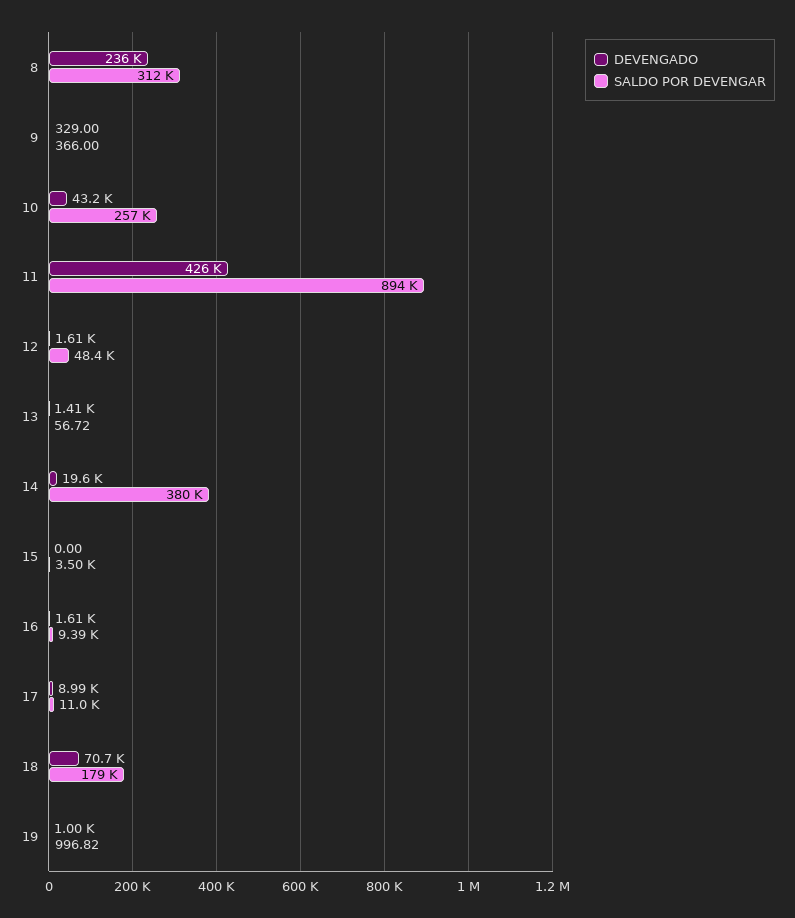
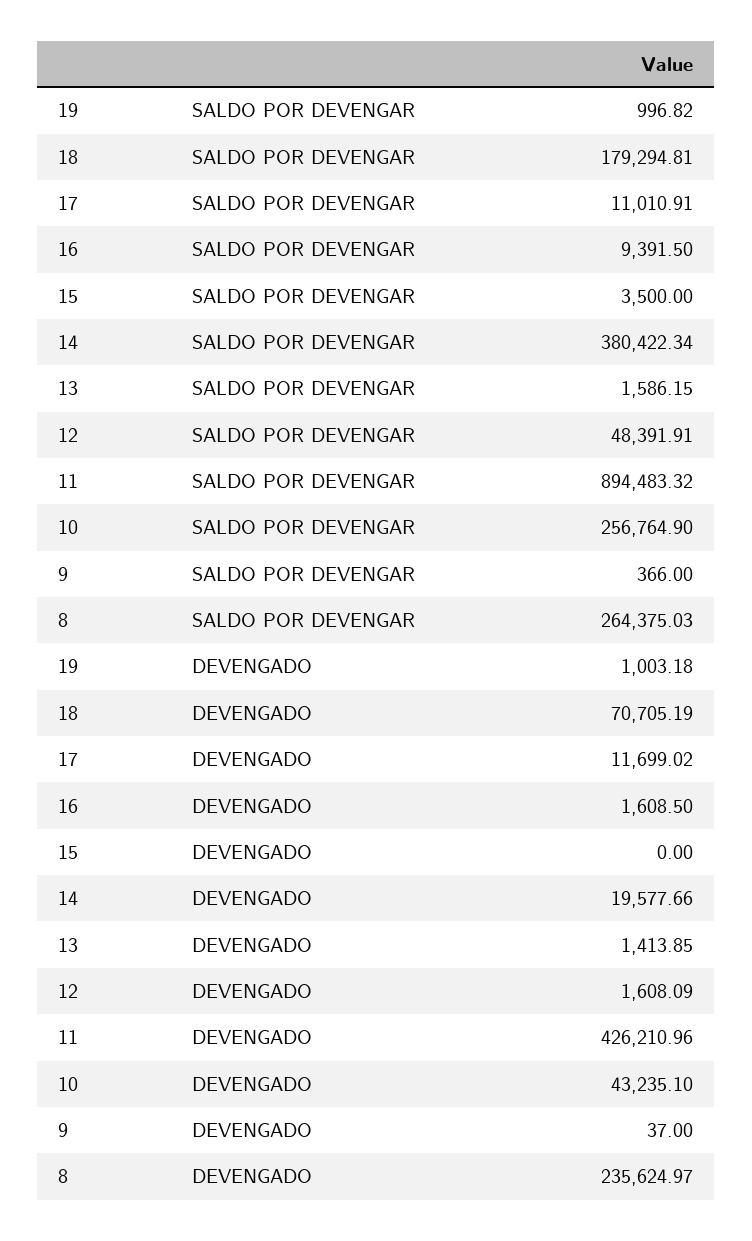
SALDO POR DEVENGAR, 8: 312000 -> 264375.03
DEVENGADO, 9: 329 -> 37
SALDO POR DEVENGAR, 13: 56.72 -> 1586.15
DEVENGADO, 17: 8990 -> 11699.02

